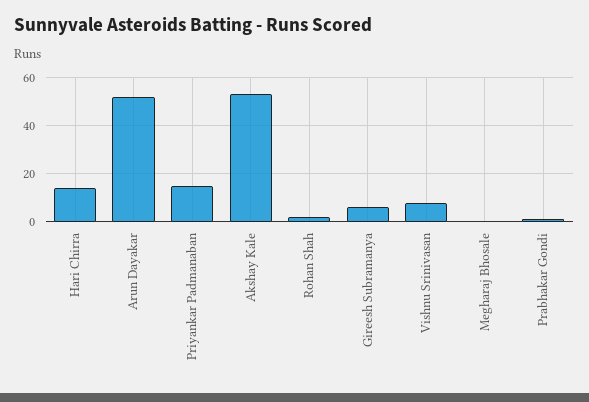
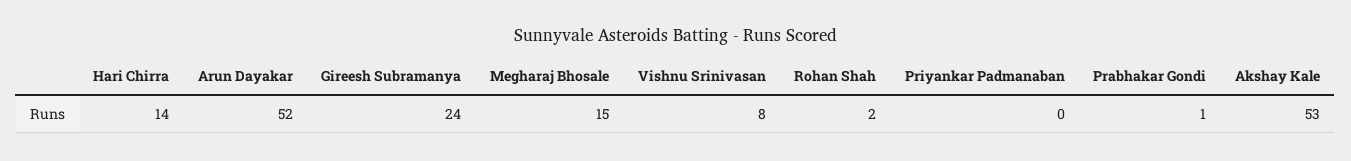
Priyankar Padmanaban: 15 -> 0
Gireesh Subramanya: 5 -> 24
Megharaj Bhosale: 0 -> 15

